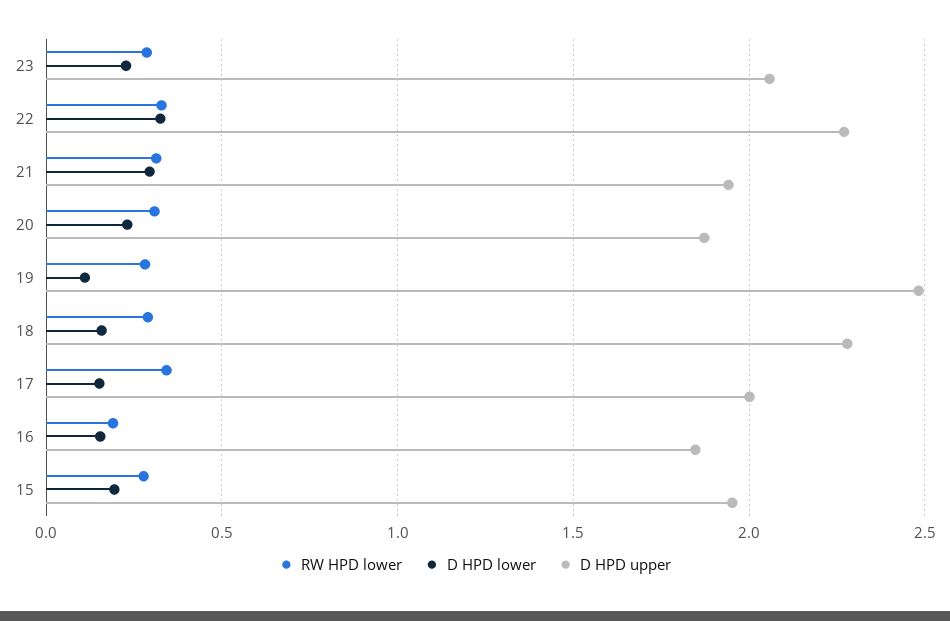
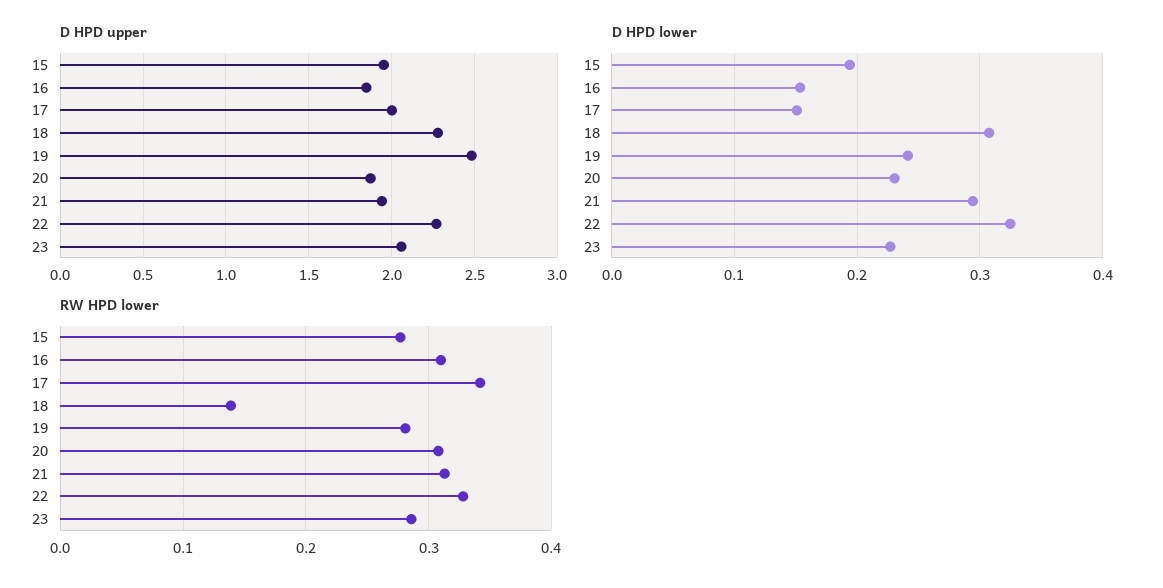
D HPD lower, 19: 0.1 -> 0.24
RW HPD lower, 18: 0.3 -> 0.14
D HPD lower, 18: 0.15 -> 0.31
RW HPD lower, 16: 0.2 -> 0.31

